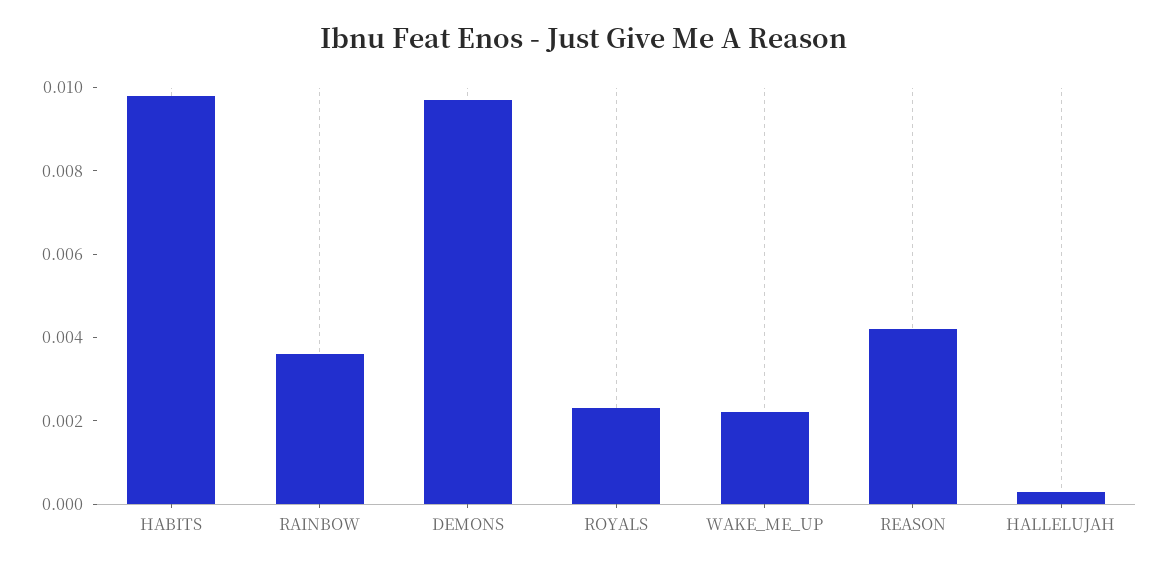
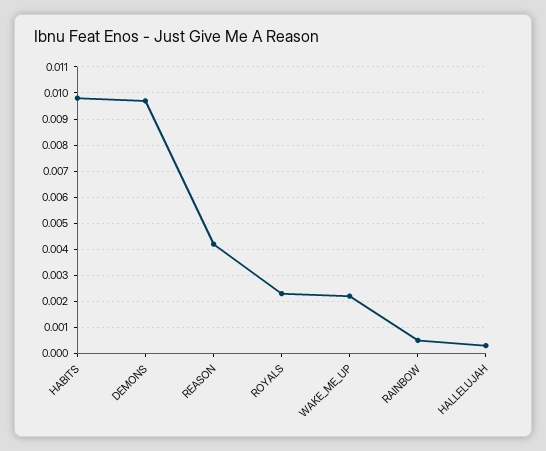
RAINBOW: 0.0035 -> 0.0005

